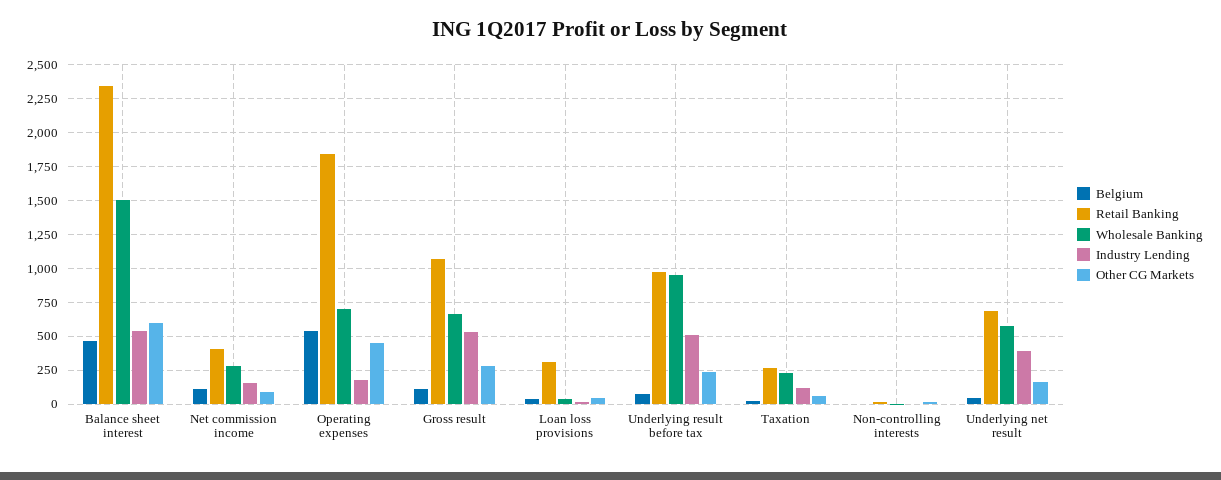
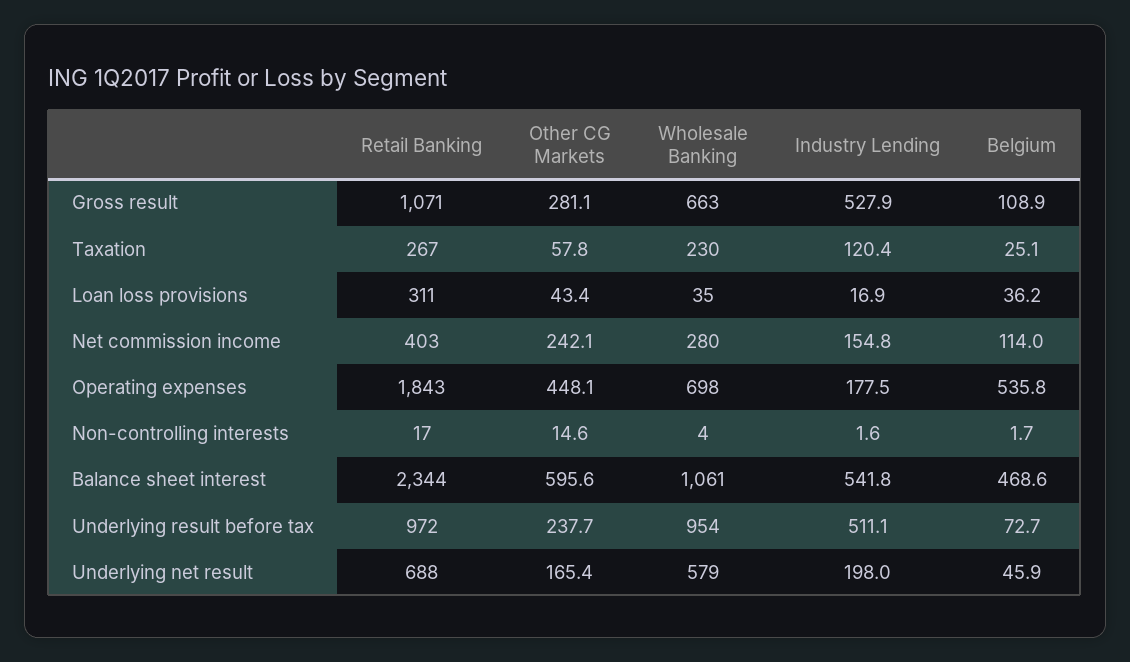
Wholesale Banking, Balance sheet interest: 1500 -> 1061
Other CG Markets, Net commission income: 100 -> 242.1
Industry Lending, Underlying net result: 400 -> 198

